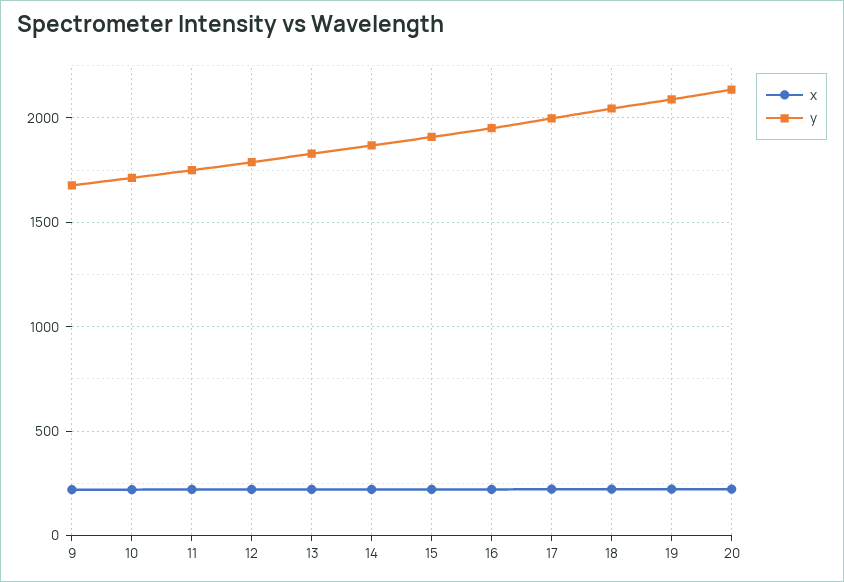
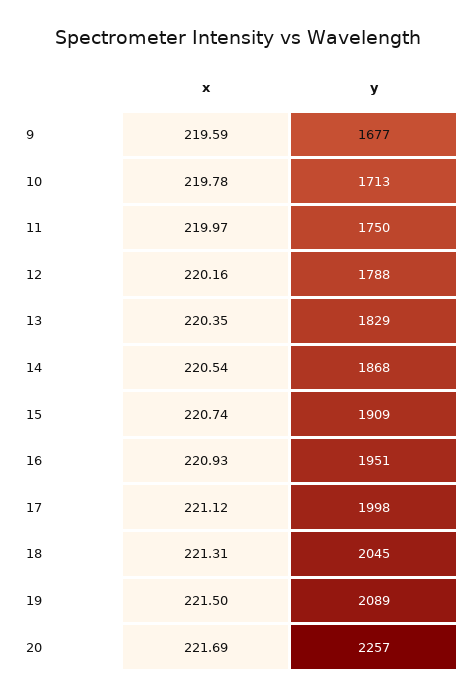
y, 20: 2150 -> 2257

